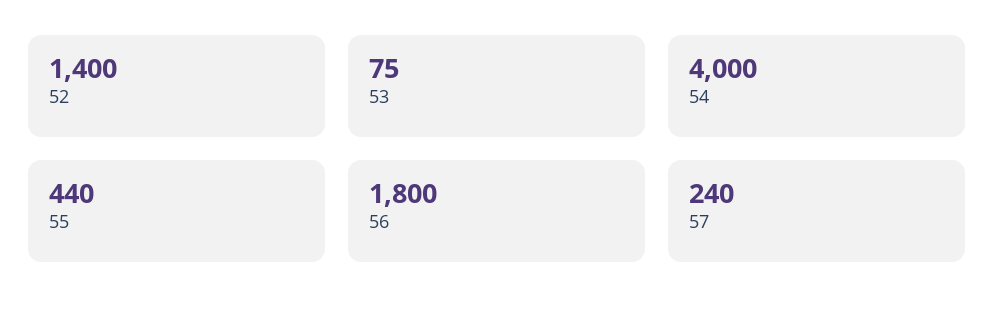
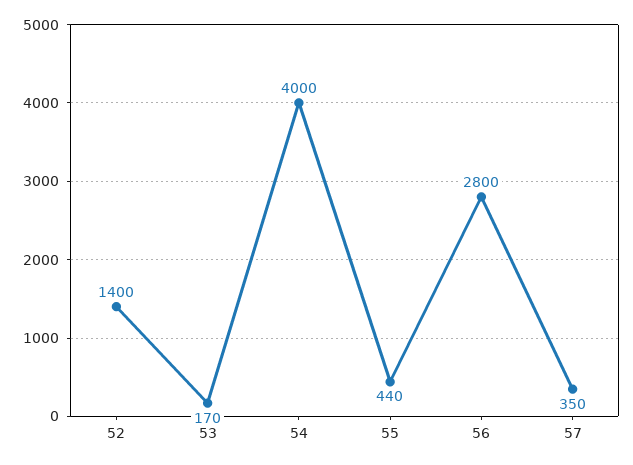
53: 75 -> 170
56: 1800 -> 2800
57: 240 -> 350

